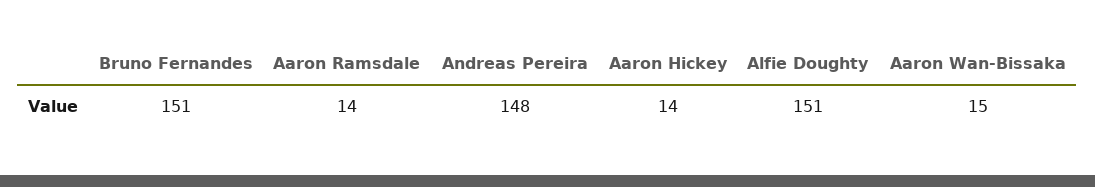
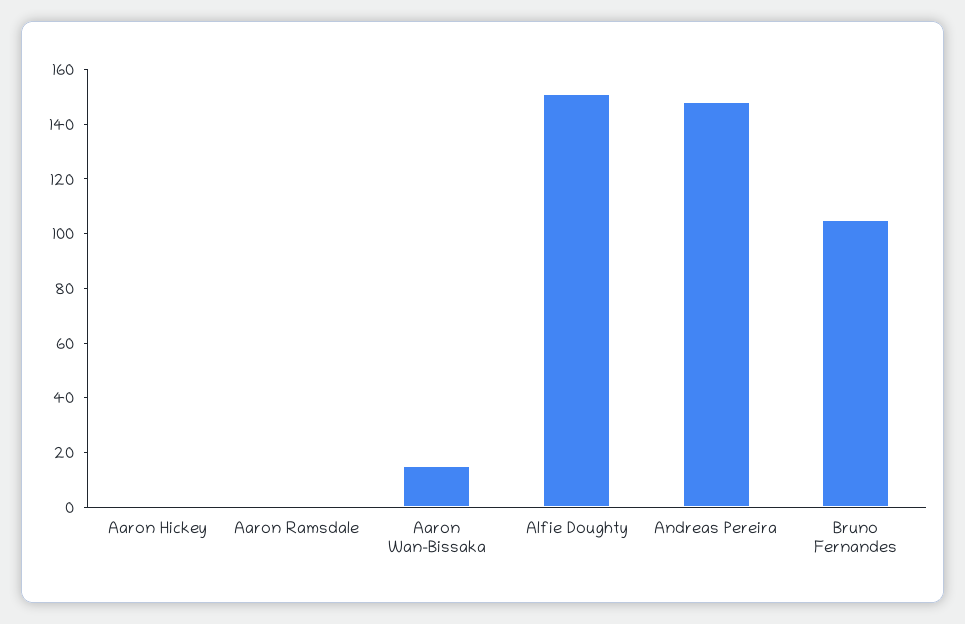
Bruno Fernandes: 151 -> 105
Aaron Ramsdale: 14 -> 0
Aaron Hickey: 14 -> 0

